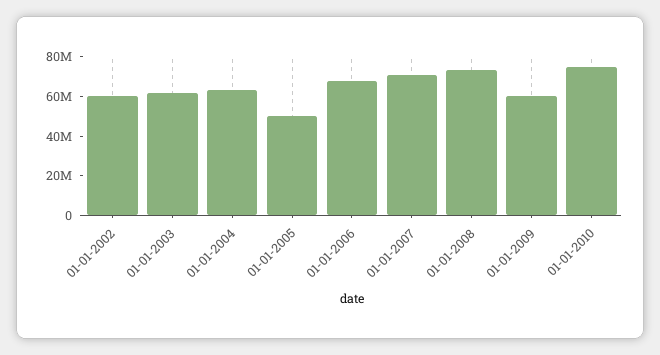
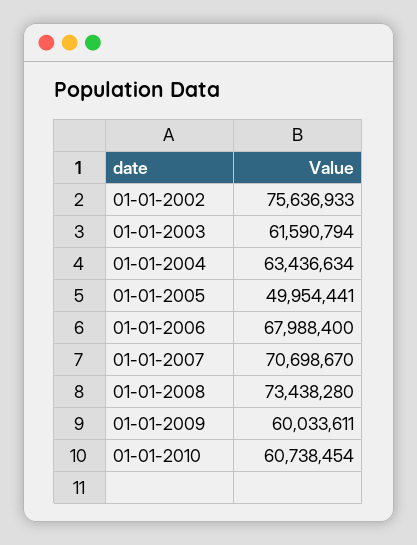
01-01-2002: 60000000 -> 75636933
01-01-2010: 75000000 -> 60738454

